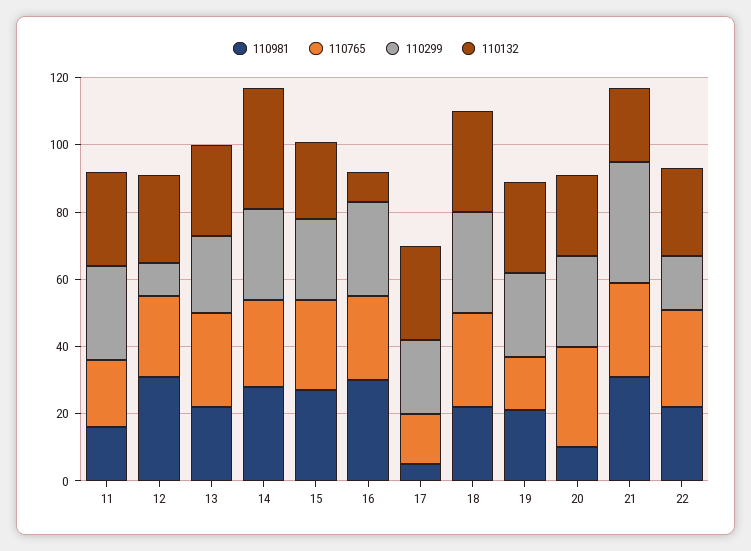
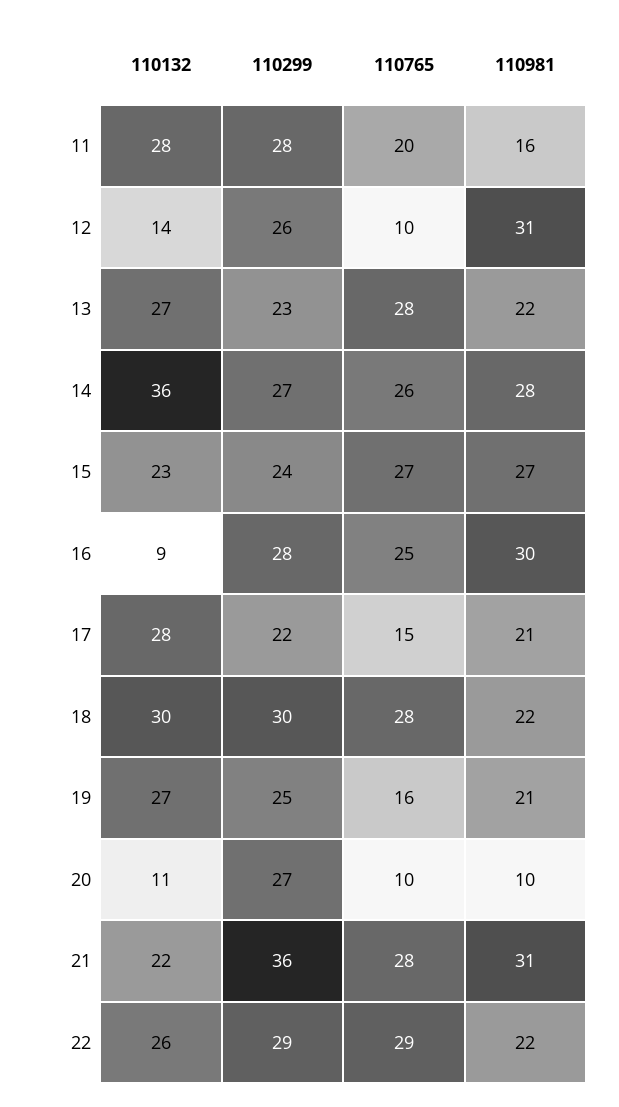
110765, 12: 25 -> 10
110299, 12: 10 -> 26
110132, 12: 25 -> 14
110981, 17: 5 -> 21
110765, 20: 30 -> 10
110132, 20: 25 -> 11
110299, 22: 15 -> 29

